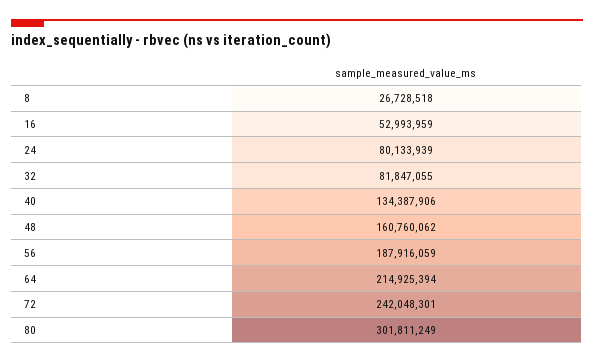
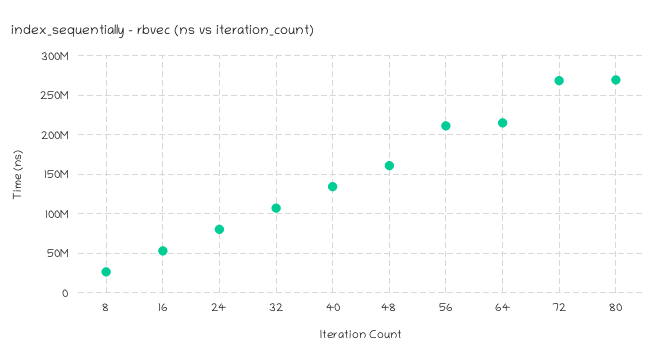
32: 81847055 -> 110000000
56: 187916059 -> 210000000
72: 242048301 -> 270000000
80: 301811249 -> 270000000

